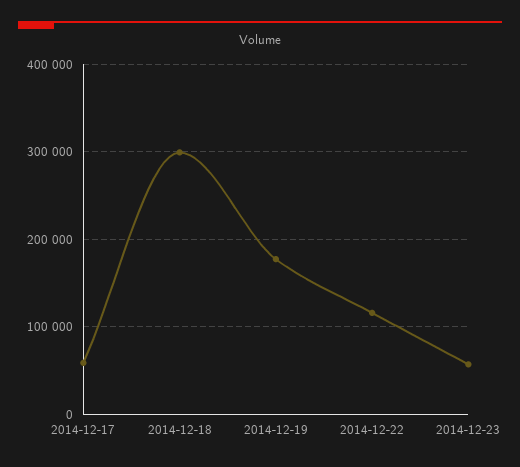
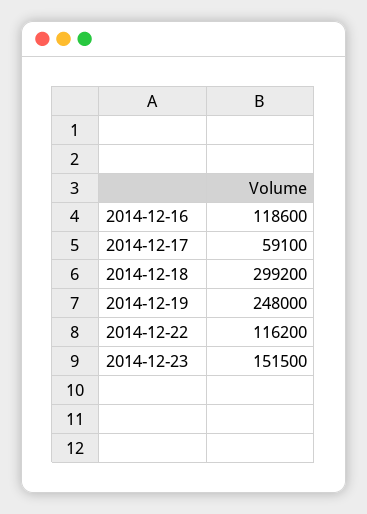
2014-12-19: 180000 -> 248000
2014-12-23: 60000 -> 151500
2014-12-16: none -> 118600

